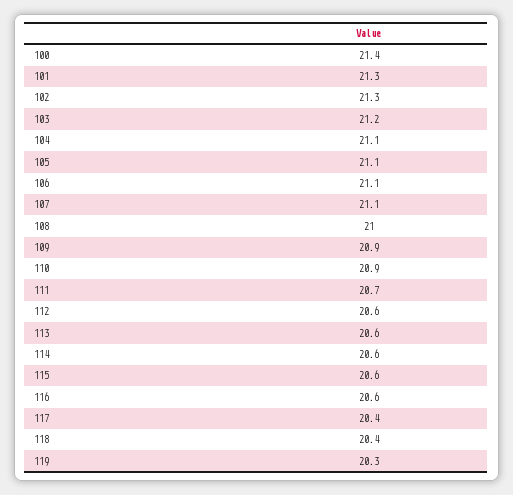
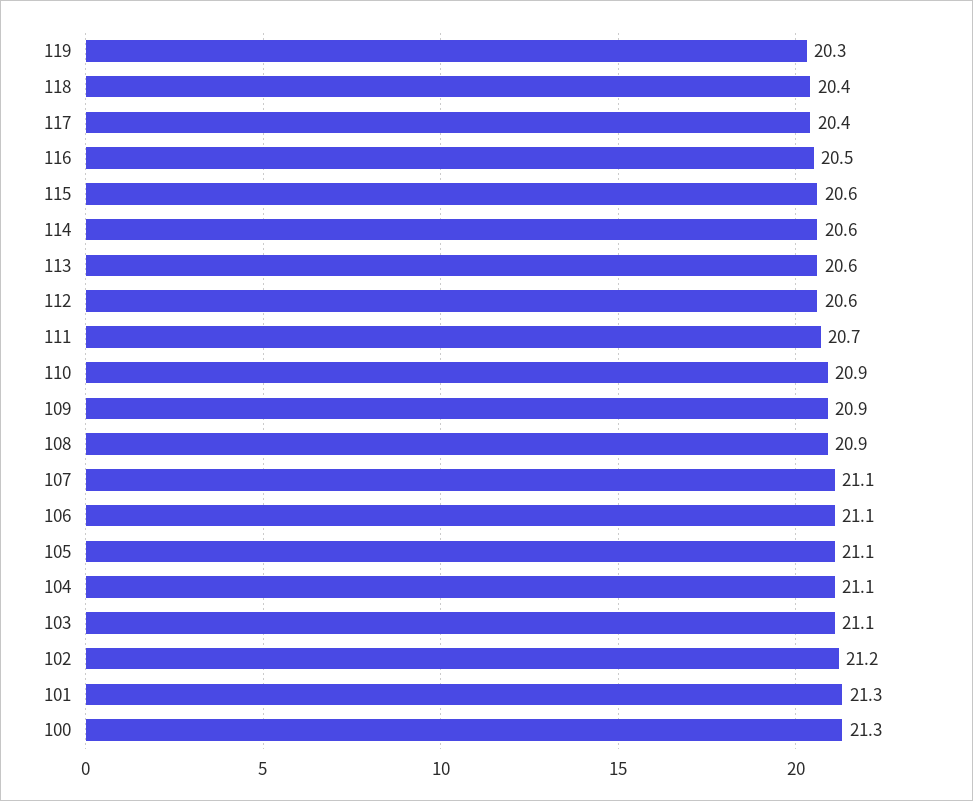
100: 21.4 -> 21.3
102: 21.3 -> 21.2
103: 21.2 -> 21.1
108: 21 -> 20.9
116: 20.6 -> 20.5

